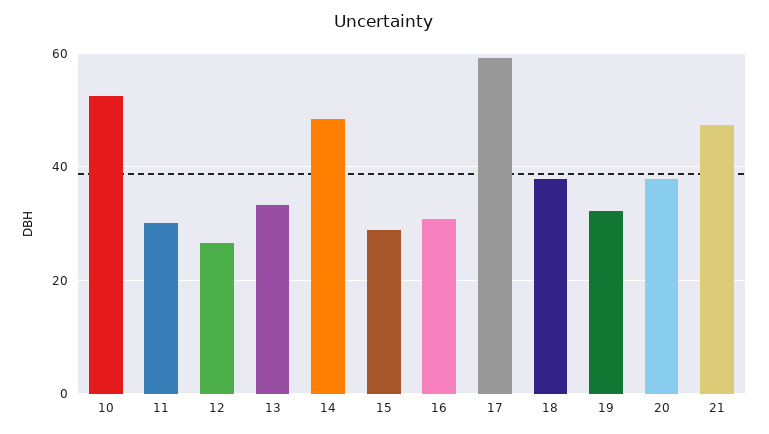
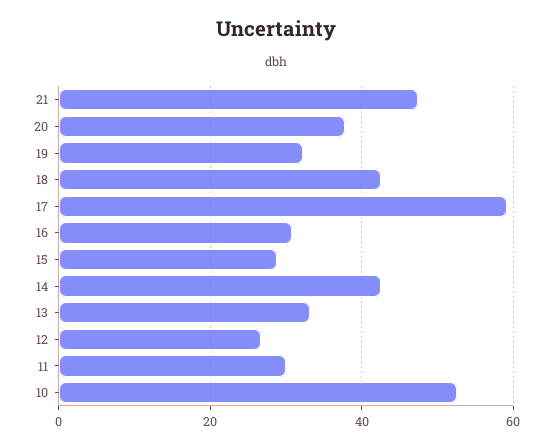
14: 48 -> 42
18: 38 -> 42

